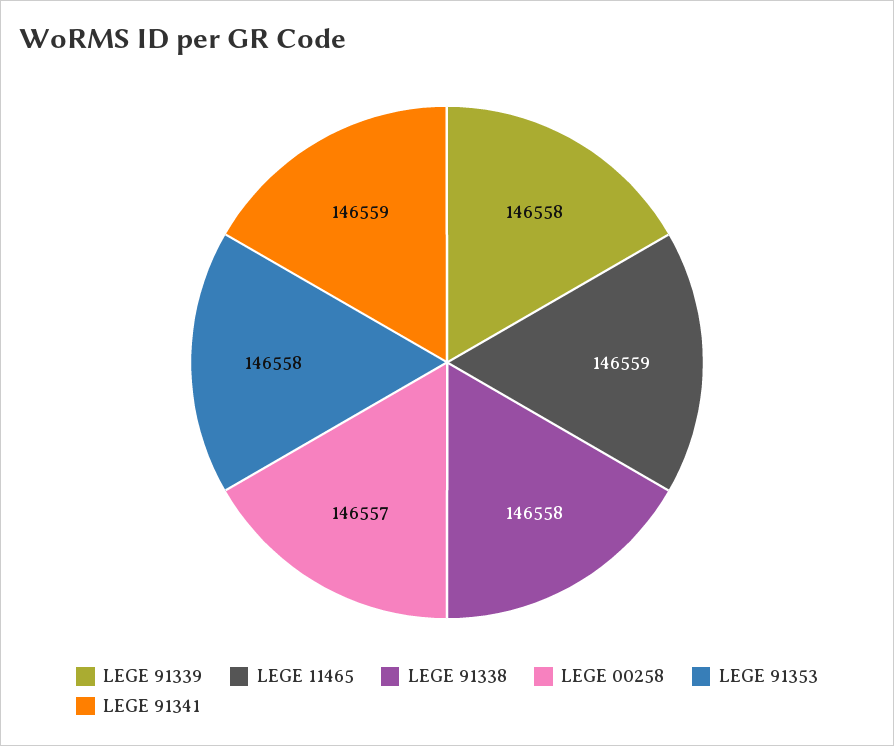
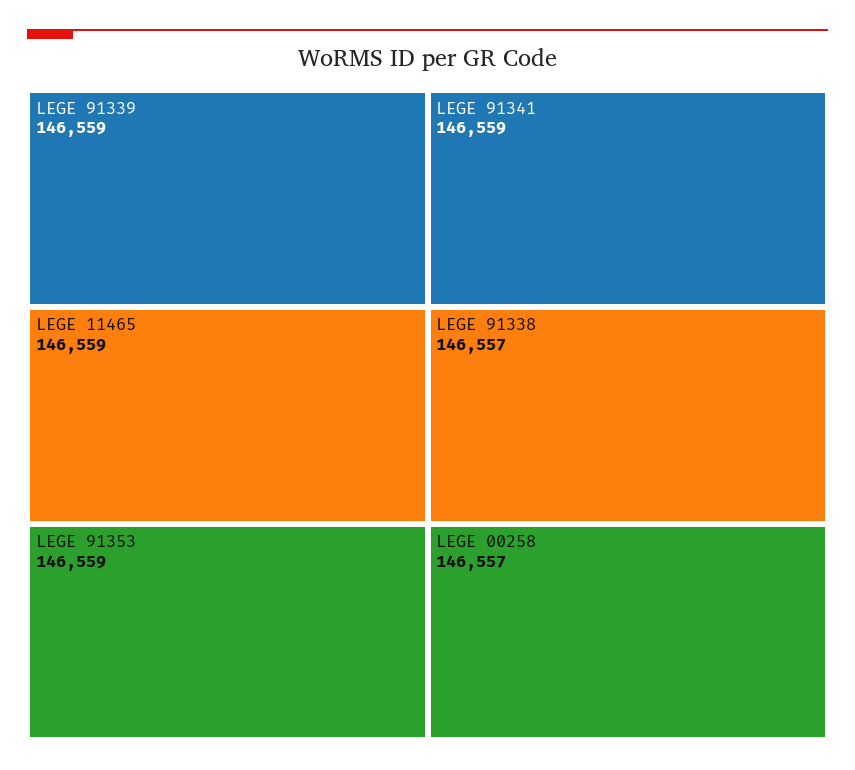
LEGE 91339: 146558 -> 146559
LEGE 91338: 146558 -> 146557
LEGE 91353: 146558 -> 146559

